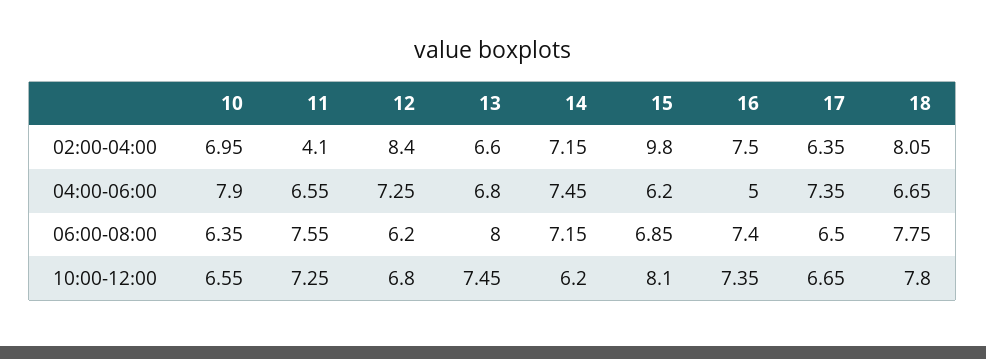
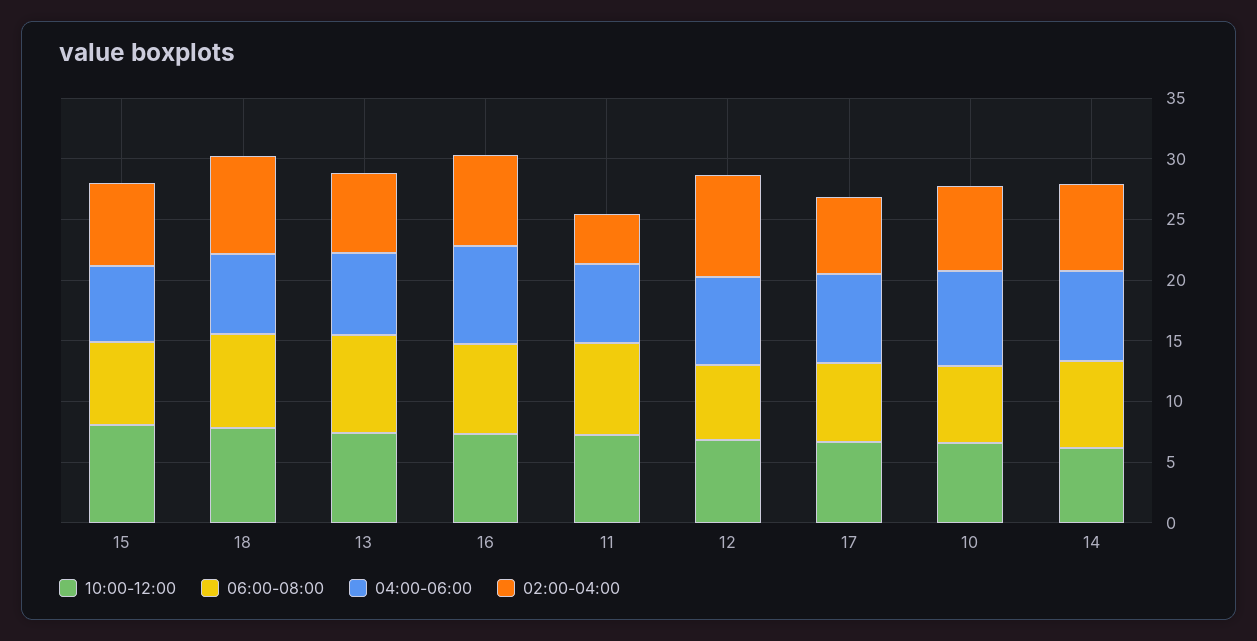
02:00-04:00, 15: 9.8 -> 7
04:00-06:00, 16: 5 -> 8

